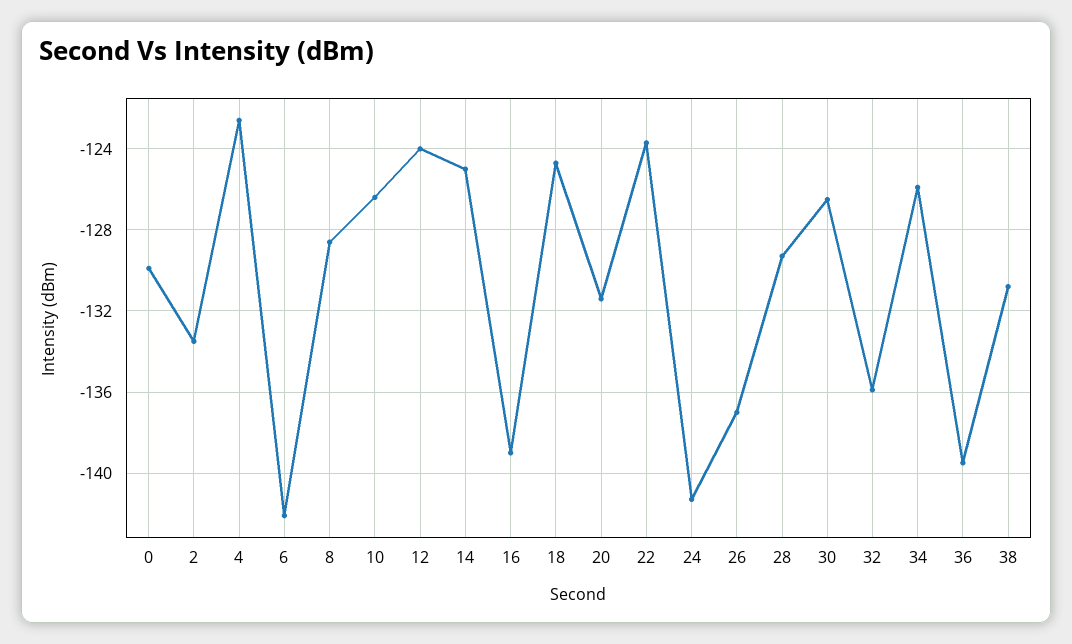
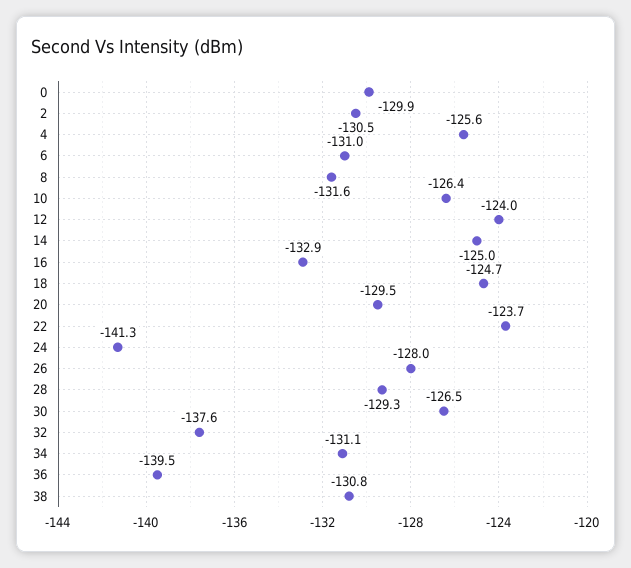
2: -133.5 -> -130.5
4: -122.5 -> -125.6
6: -142 -> -131
8: -128.5 -> -131.6
16: -139 -> -132.9
20: -131.5 -> -129.5
26: -137 -> -128
32: -136 -> -137.6
34: -126 -> -131.1

